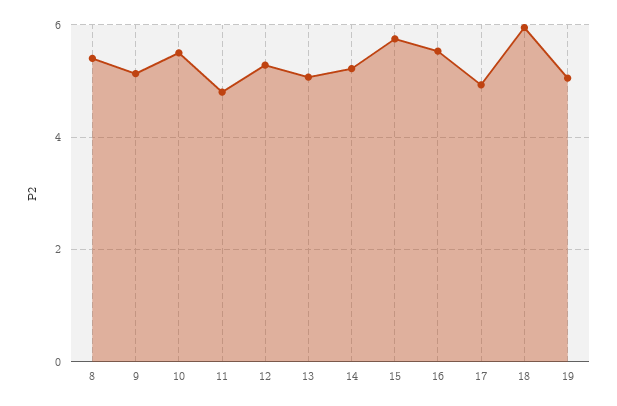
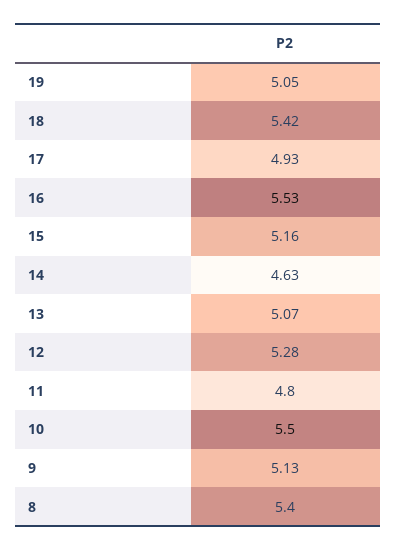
14: 5.2 -> 4.63
15: 5.8 -> 5.16
18: 6 -> 5.42

